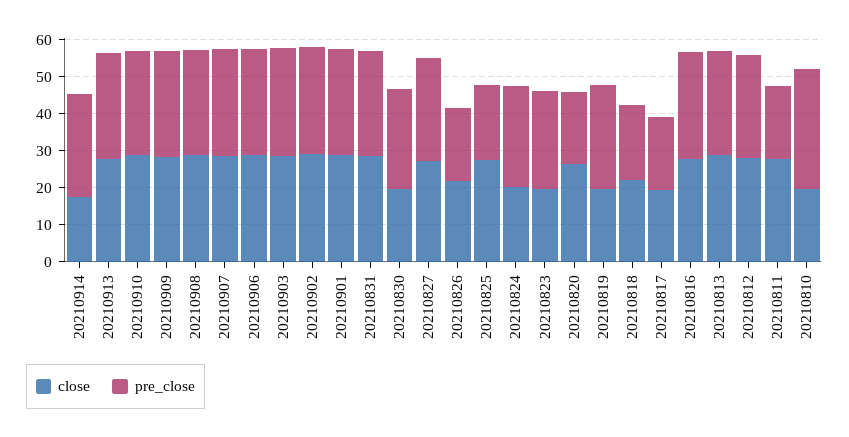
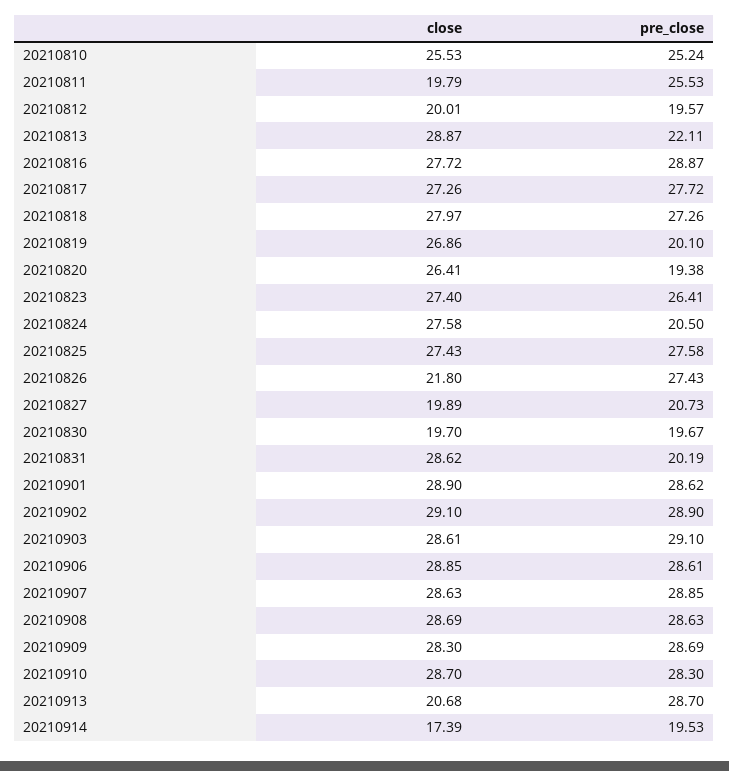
pre_close, 20210914: 27.5 -> 19.53
close, 20210913: 27.5 -> 20.68
pre_close, 20210831: 27.5 -> 20.19
pre_close, 20210830: 27.5 -> 19.67
close, 20210827: 27.5 -> 19.89
pre_close, 20210827: 27.5 -> 20.73
pre_close, 20210826: 20 -> 27.43
pre_close, 20210825: 20 -> 27.58
close, 20210824: 20 -> 27.58
pre_close, 20210824: 27.5 -> 20.5
close, 20210823: 20 -> 27.4
close, 20210819: 20 -> 26.86
pre_close, 20210819: 27.5 -> 20.1
close, 20210818: 22.5 -> 27.97
pre_close, 20210818: 20 -> 27.26
close, 20210817: 20 -> 27.26
pre_close, 20210817: 20 -> 27.72
pre_close, 20210813: 27.5 -> 22.11
close, 20210812: 27.5 -> 20.01
pre_close, 20210812: 27.5 -> 19.57
close, 20210811: 27.5 -> 19.79
pre_close, 20210811: 20 -> 25.53
close, 20210810: 20 -> 25.53
pre_close, 20210810: 32.5 -> 25.24

